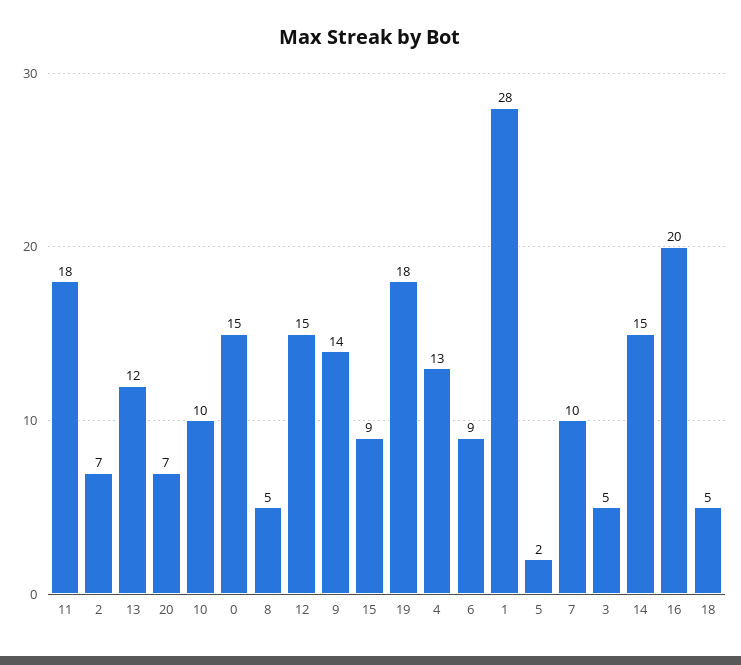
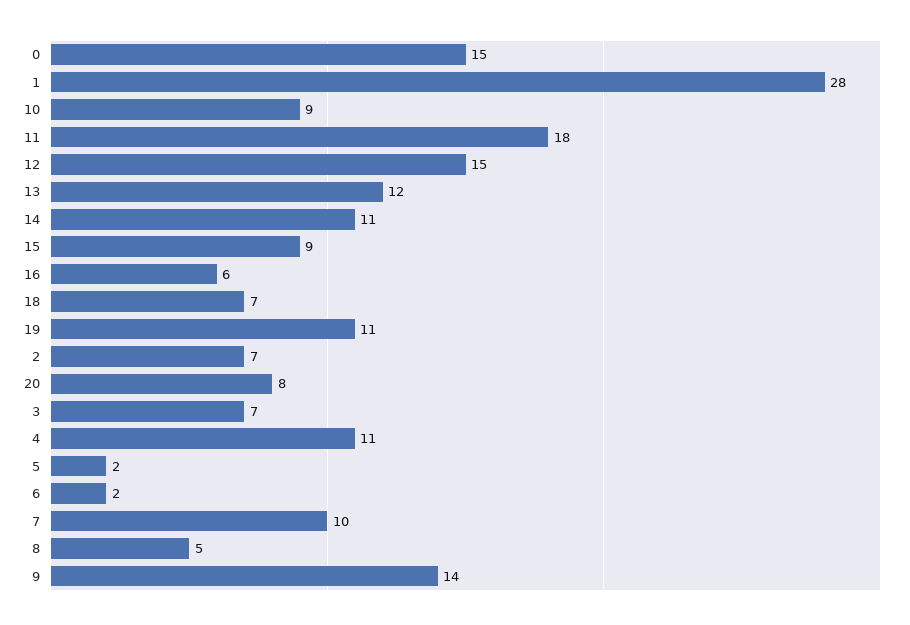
20: 7 -> 8
10: 10 -> 9
19: 18 -> 11
4: 13 -> 11
6: 9 -> 2
3: 5 -> 7
14: 15 -> 11
16: 20 -> 6
18: 5 -> 7

